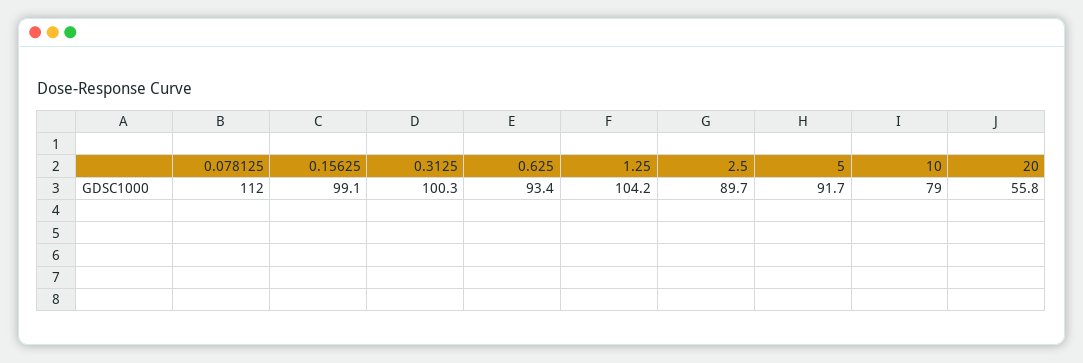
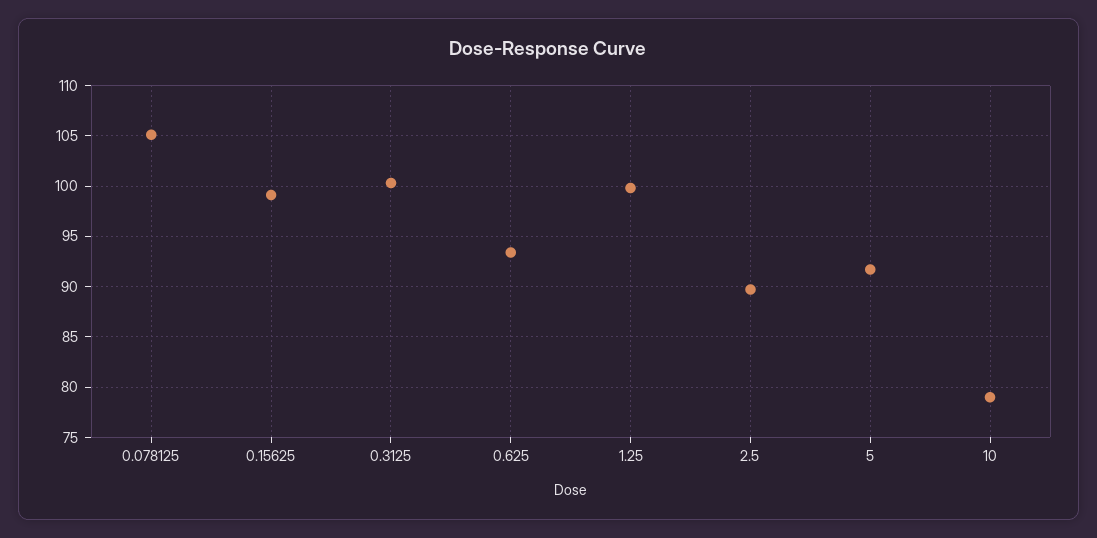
0.078125: 112 -> 105
1.25: 104.2 -> 100
20: 55.8 -> none

